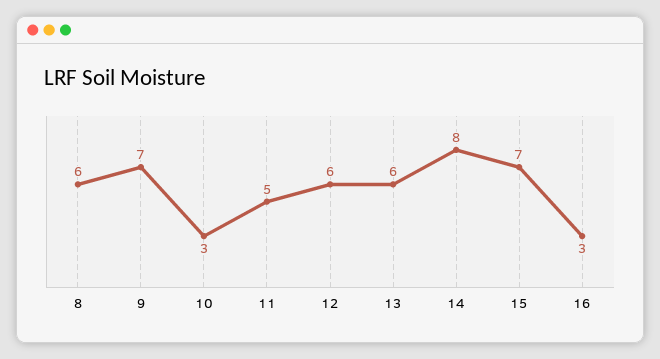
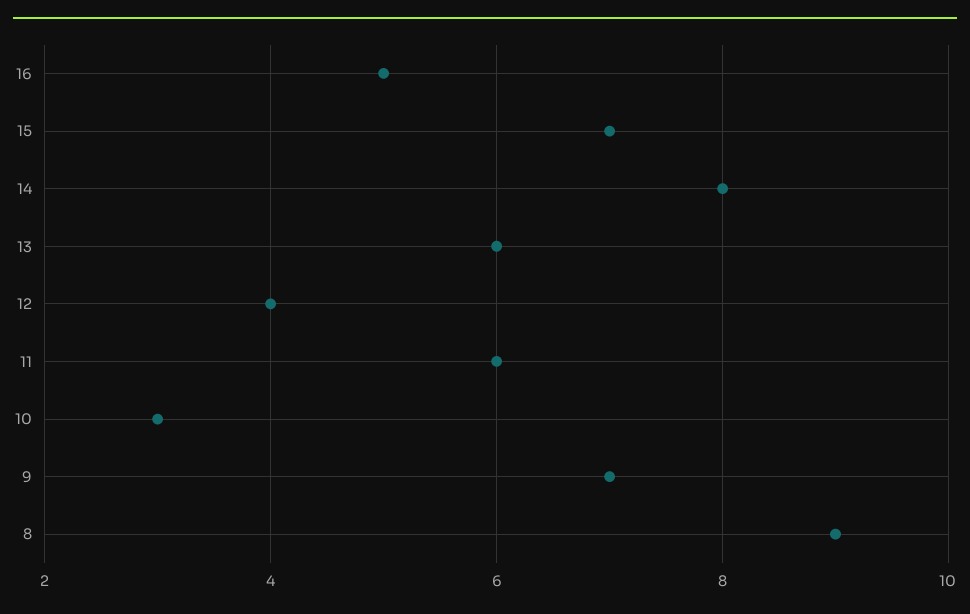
8: 6 -> 9
11: 5 -> 6
12: 6 -> 4
16: 3 -> 5

